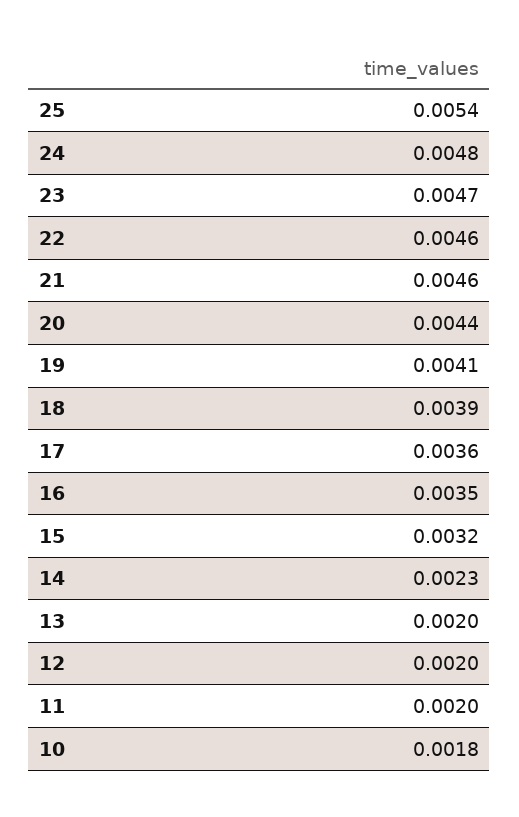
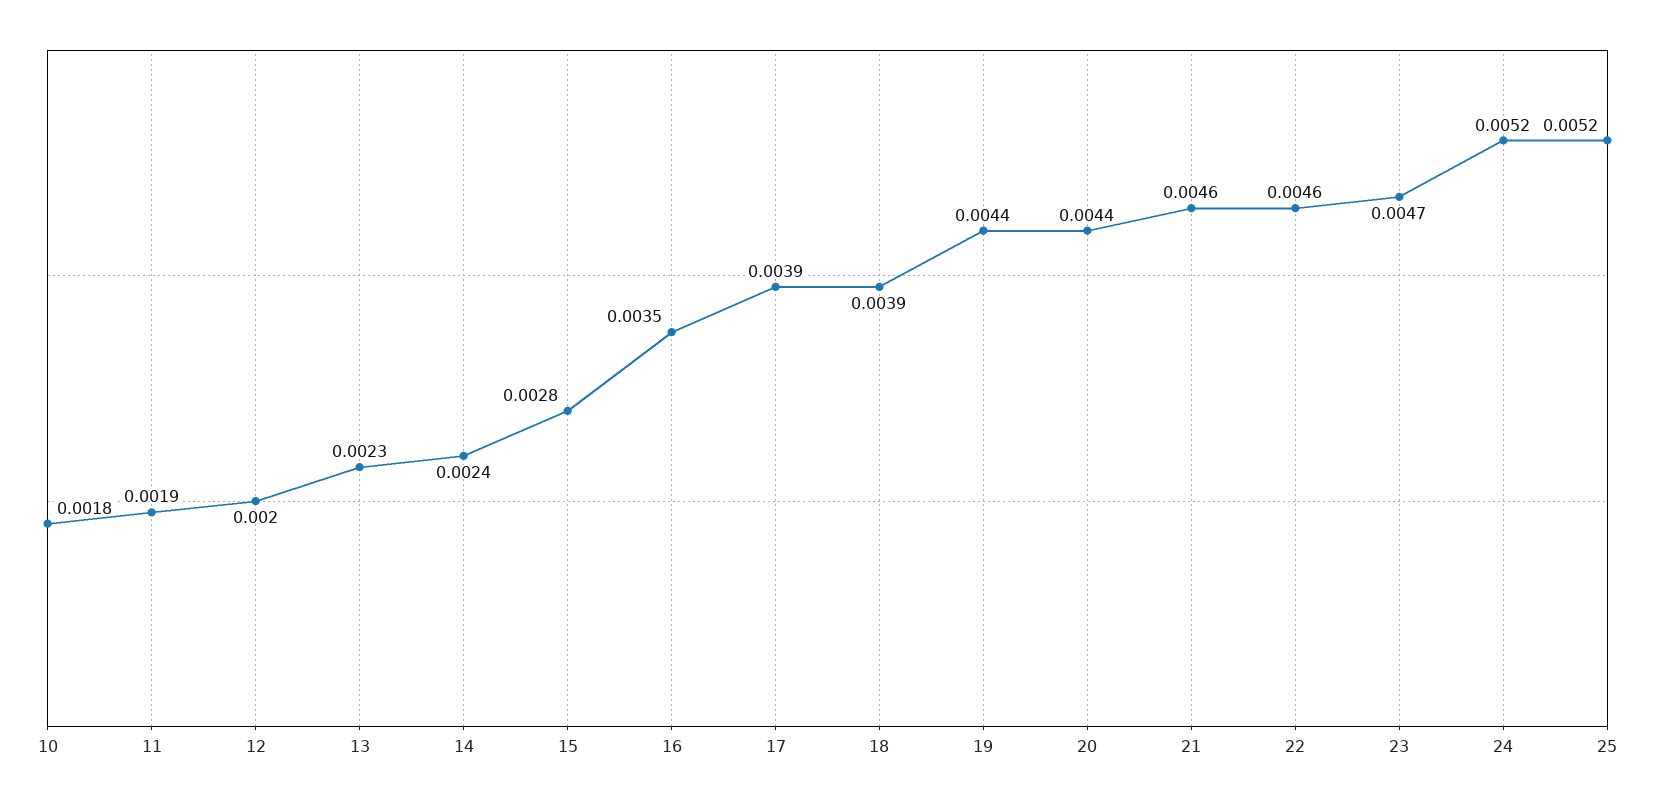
25: 0.0054 -> 0.0052
24: 0.0048 -> 0.0052
19: 0.0041 -> 0.0044
17: 0.0036 -> 0.0039
15: 0.0032 -> 0.0028
14: 0.0023 -> 0.0024
13: 0.002 -> 0.0023
11: 0.002 -> 0.0019

